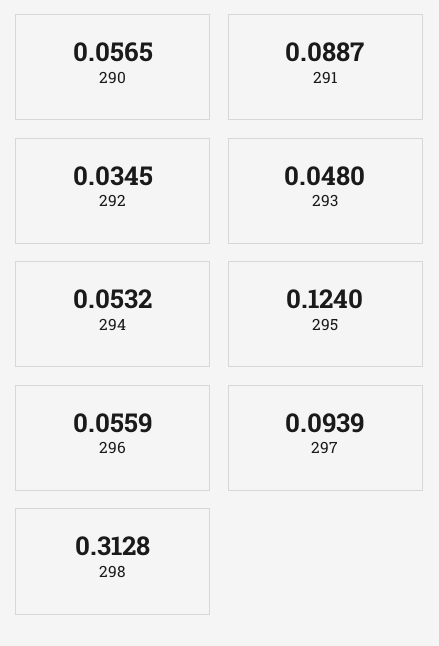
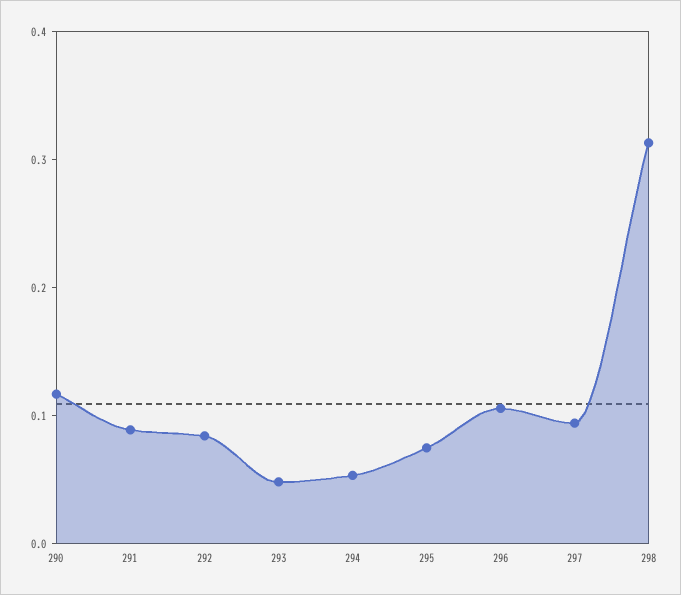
290: 0.0565 -> 0.12
292: 0.0345 -> 0.08
295: 0.124 -> 0.08
296: 0.0559 -> 0.1

